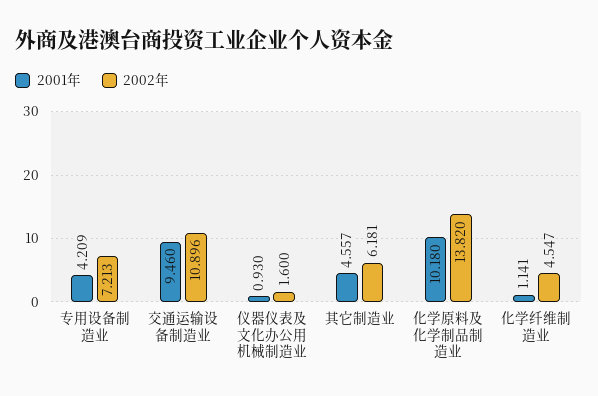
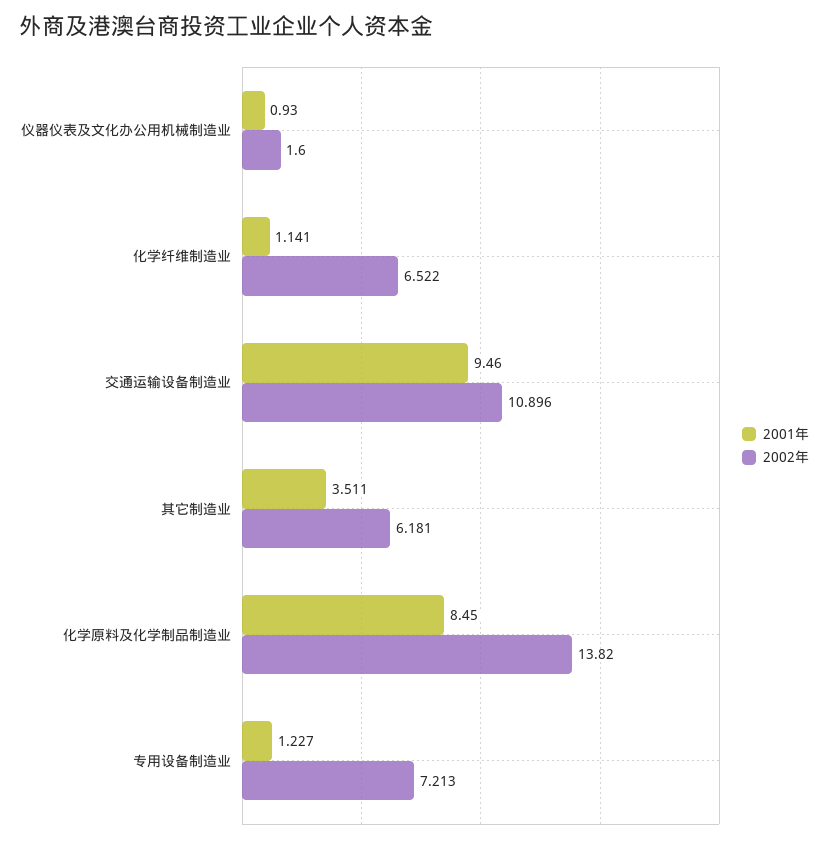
2001年, 专用设备制造业: 4.209 -> 1.227
2001年, 其它制造业: 4.557 -> 3.511
2001年, 化学原料及化学制品制造业: 10.18 -> 8.45
2002年, 化学纤维制造业: 4.547 -> 6.522

